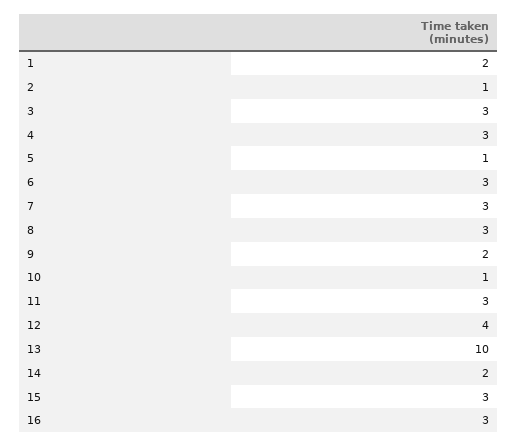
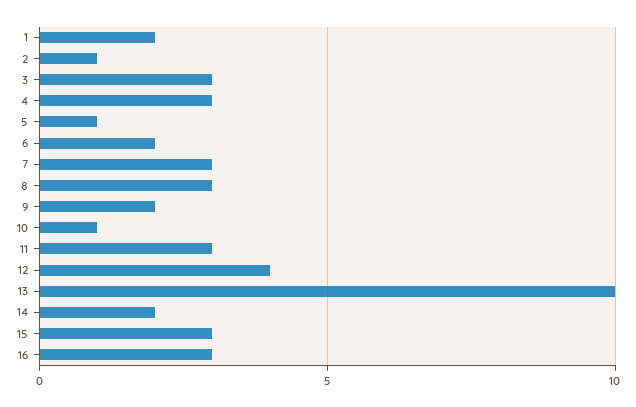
6: 3 -> 2

